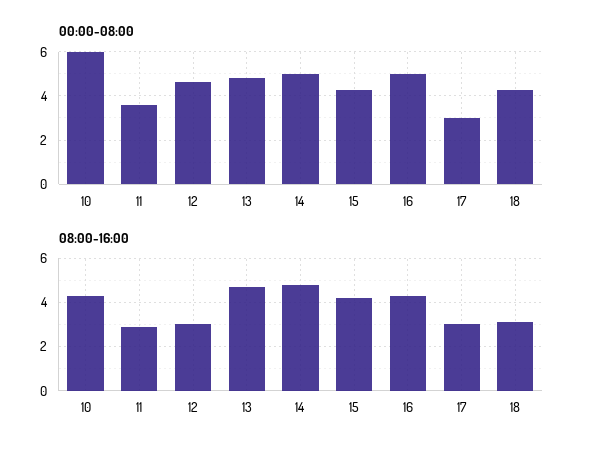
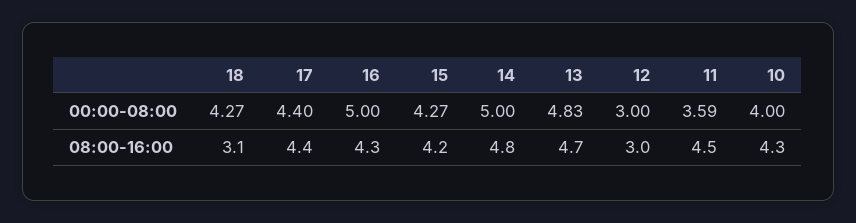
00:00-08:00, 10: 6 -> 4
00:00-08:00, 12: 4.5 -> 3
00:00-08:00, 17: 3 -> 4.4
08:00-16:00, 11: 3 -> 4.5
08:00-16:00, 17: 3 -> 4.4

